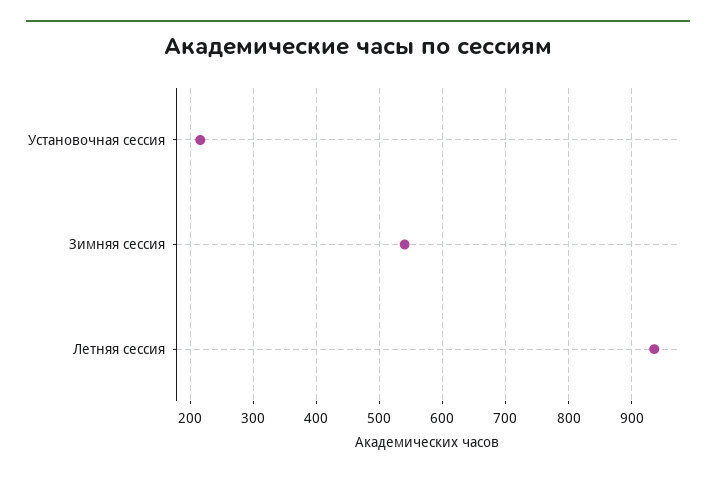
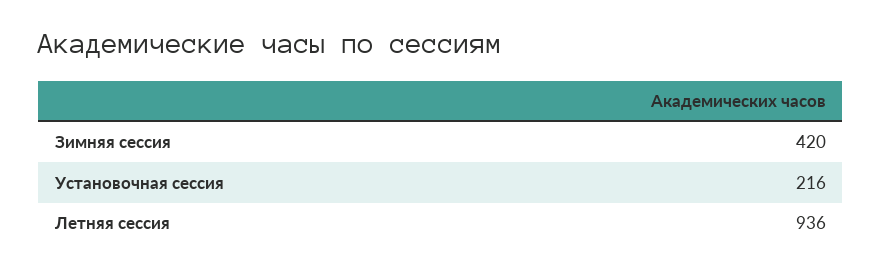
Зимняя сессия: 540 -> 420

